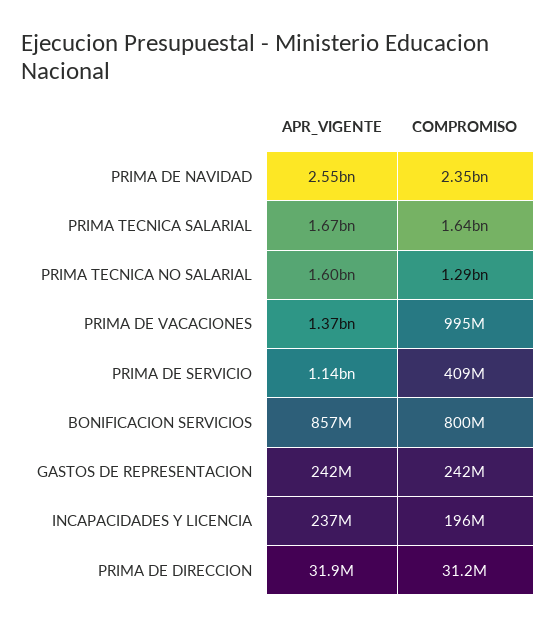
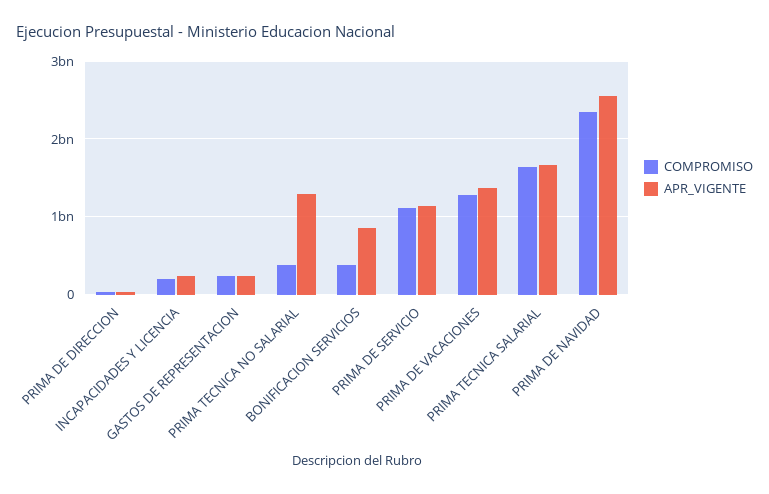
APR_VIGENTE, PRIMA TECNICA NO SALARIAL: 1600000000 -> 1300000000
COMPROMISO, PRIMA TECNICA NO SALARIAL: 1290000000 -> 400000000
COMPROMISO, PRIMA DE VACACIONES: 995000000 -> 1300000000
COMPROMISO, PRIMA DE SERVICIO: 409000000 -> 1100000000
COMPROMISO, BONIFICACION SERVICIOS: 800000000 -> 400000000

